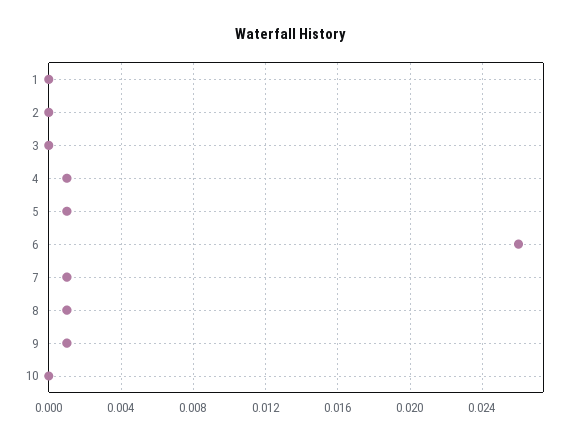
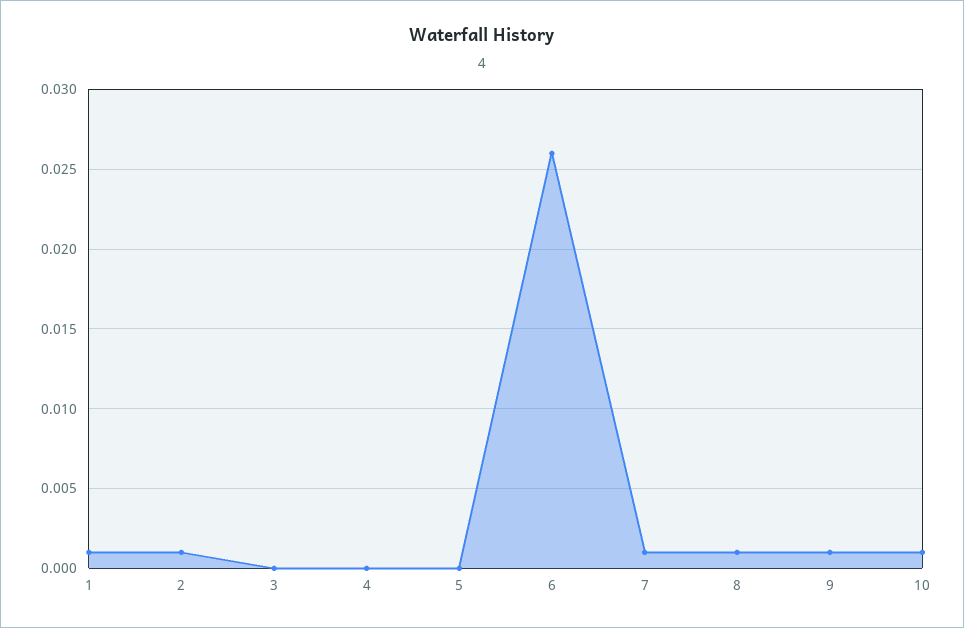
1: 0 -> 0.001
2: 0 -> 0.001
4: 0.001 -> 0
5: 0.001 -> 0
10: 0 -> 0.001

